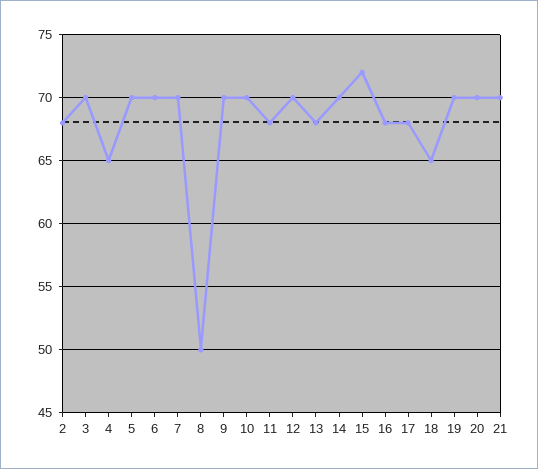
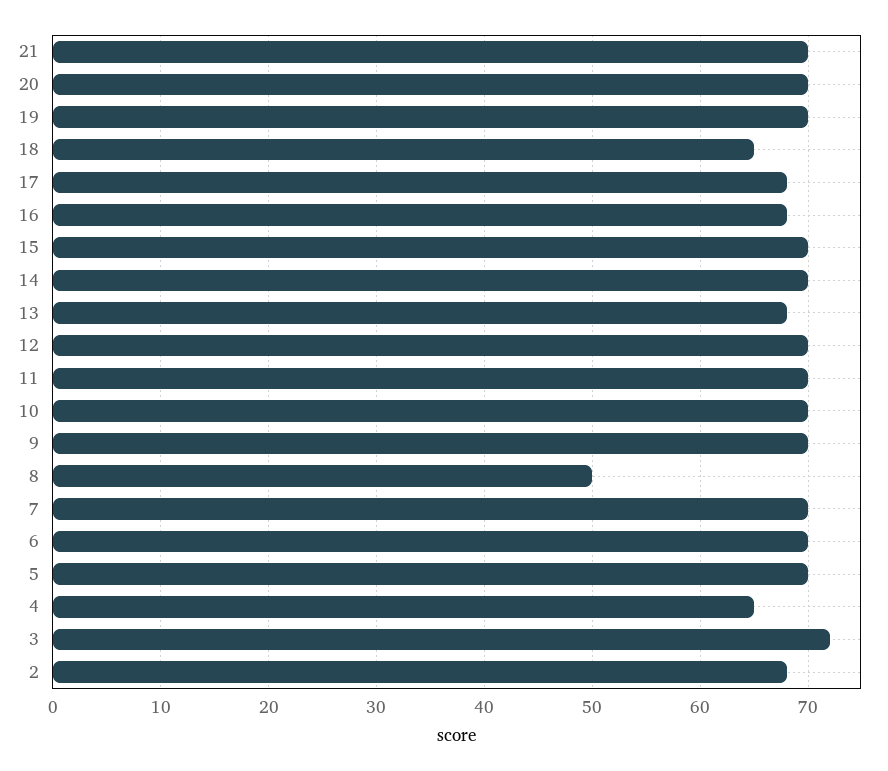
3: 70 -> 72
11: 68 -> 70
15: 72 -> 70

